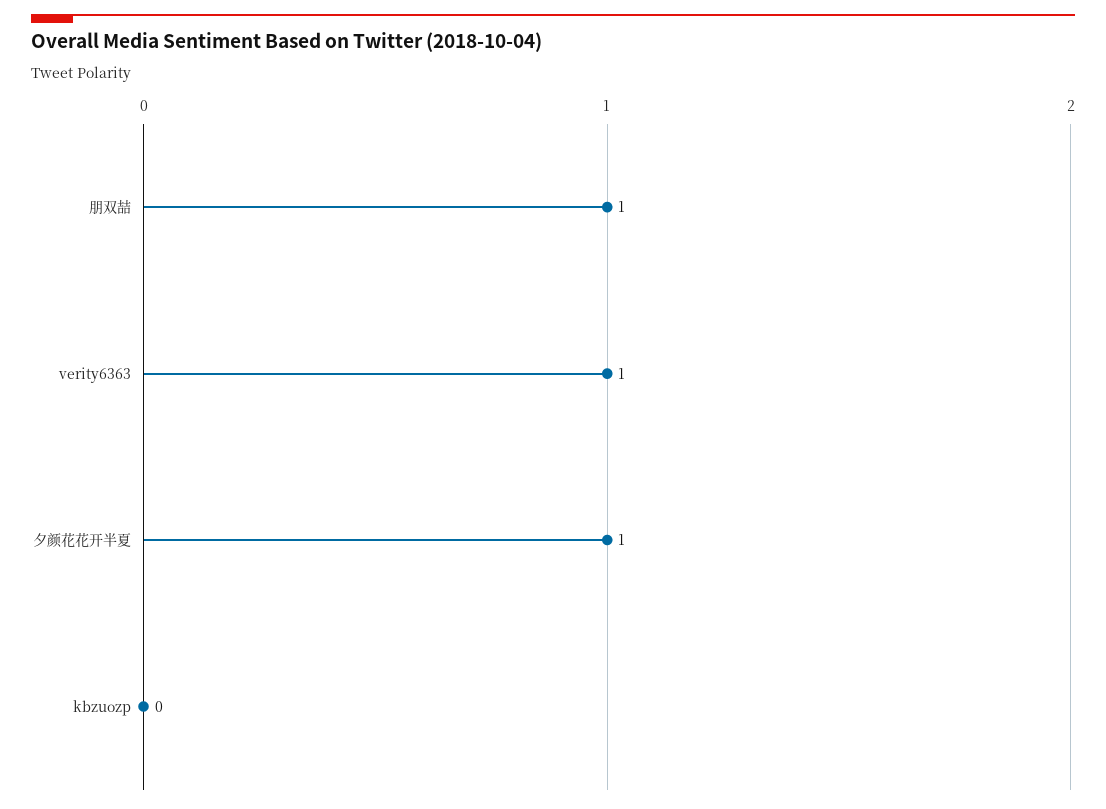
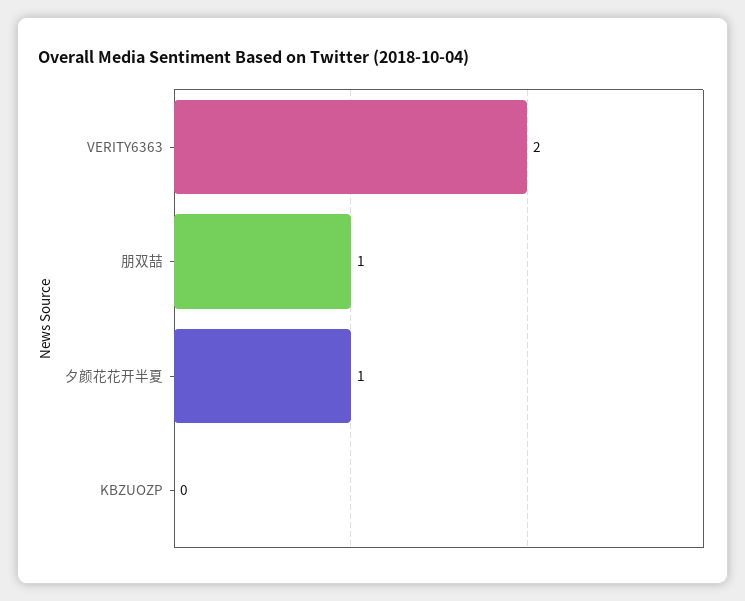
verity6363: 1 -> 2

